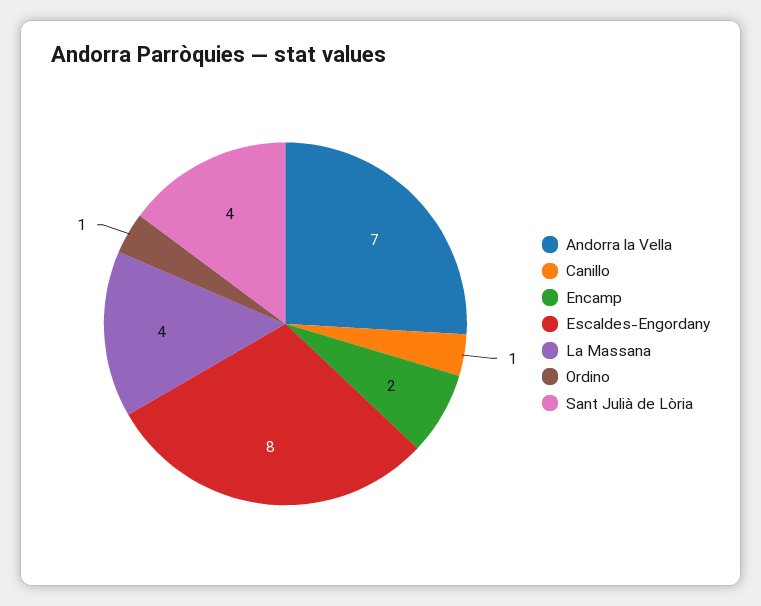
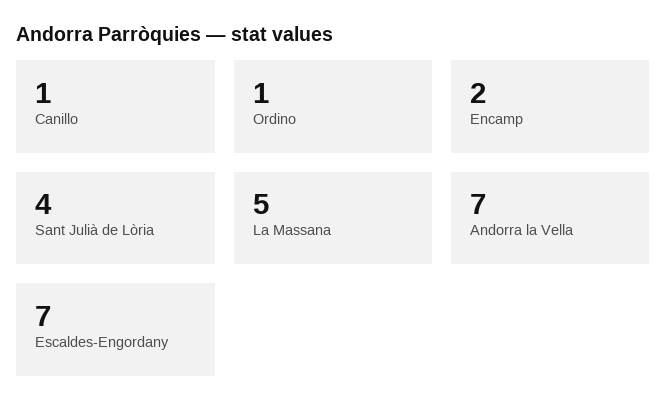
Escaldes-Engordany: 8 -> 7
La Massana: 4 -> 5

